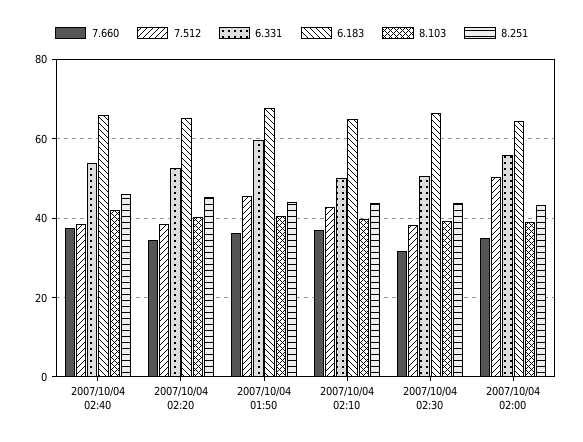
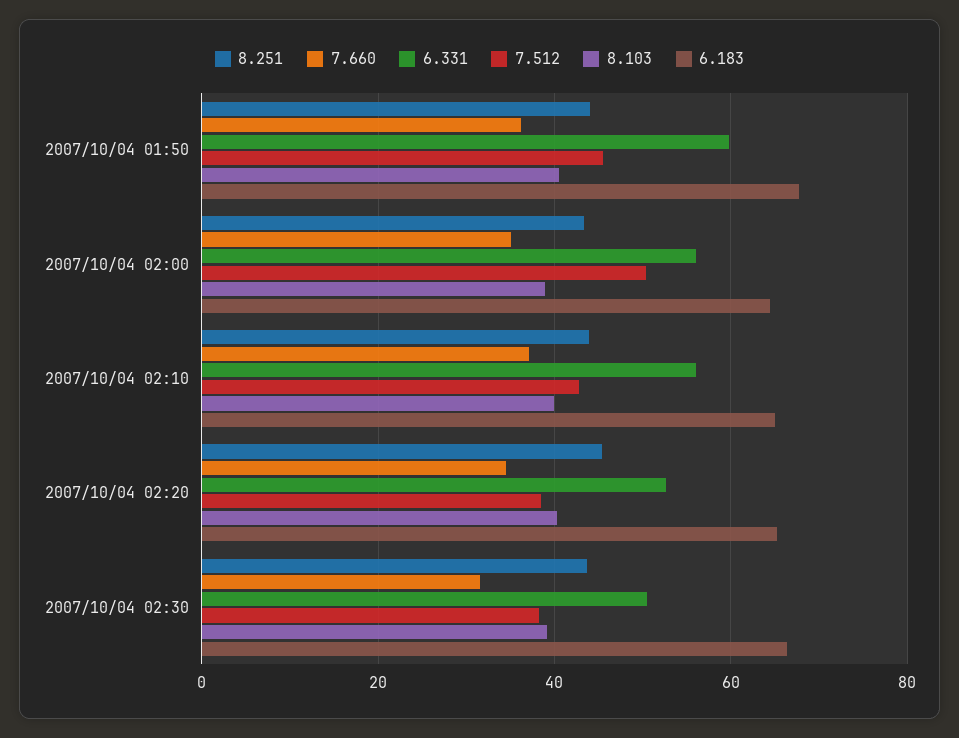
7.660, 2007/10/04 02:40: 38 -> none
7.512, 2007/10/04 02:40: 38 -> none
6.331, 2007/10/04 02:40: 54 -> none
6.183, 2007/10/04 02:40: 66 -> none
8.103, 2007/10/04 02:40: 42 -> none
8.251, 2007/10/04 02:40: 46 -> none
6.331, 2007/10/04 02:10: 50 -> 56

